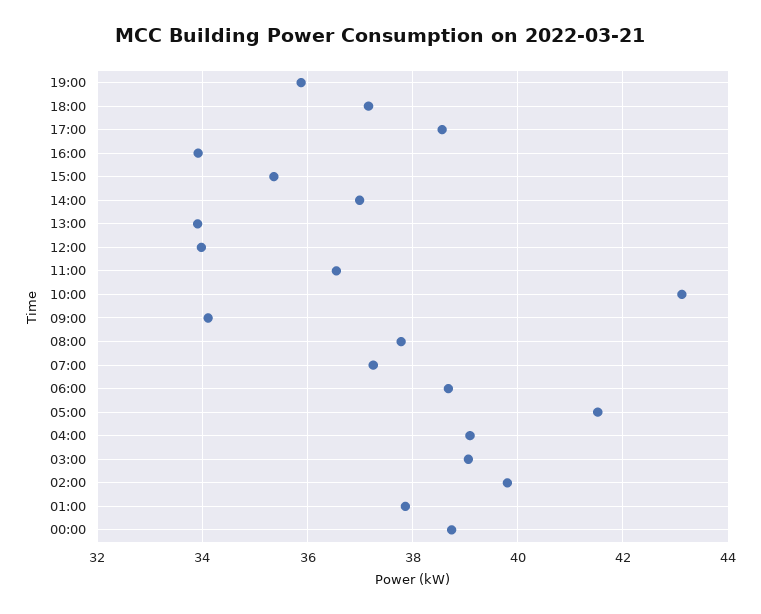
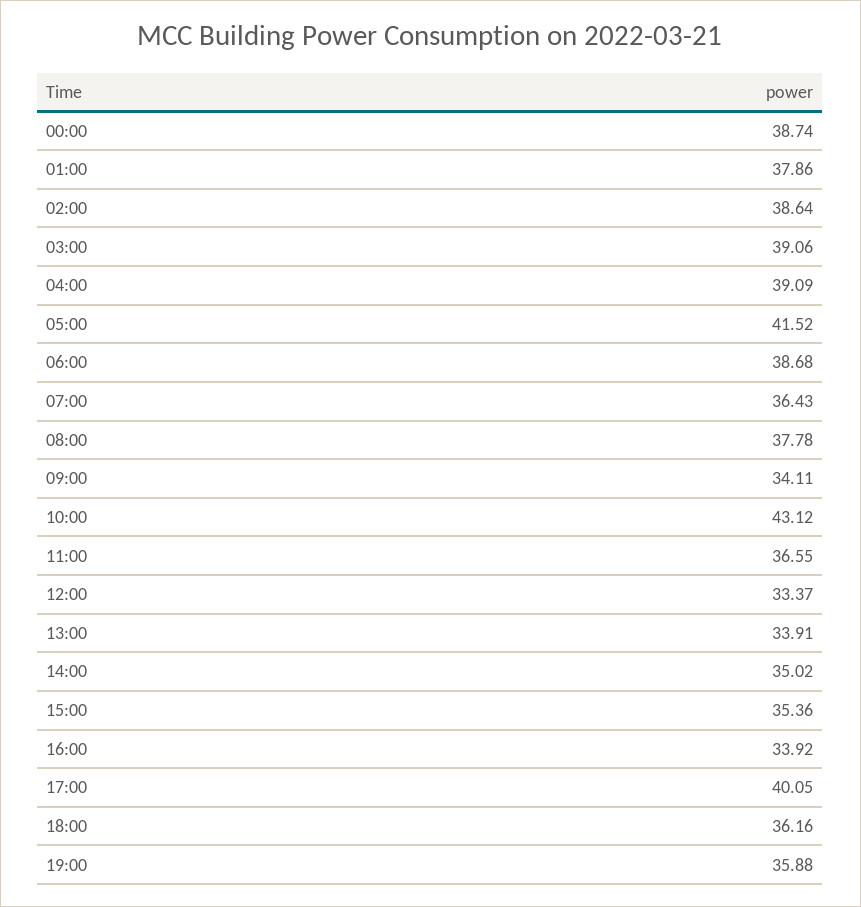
18:00: 37.2 -> 36.16
17:00: 38.6 -> 40.05
14:00: 37 -> 35.02
12:00: 34 -> 33.37
07:00: 37.2 -> 36.43
02:00: 39.8 -> 38.64

